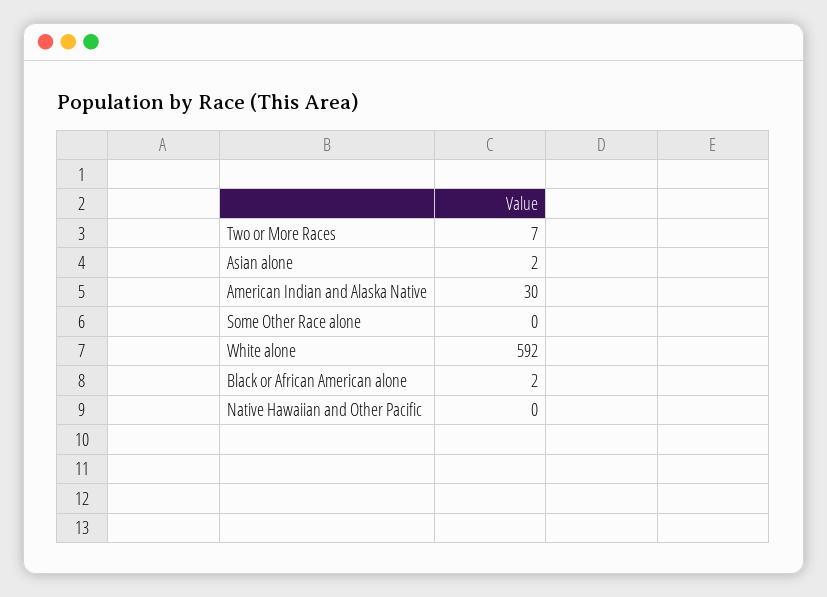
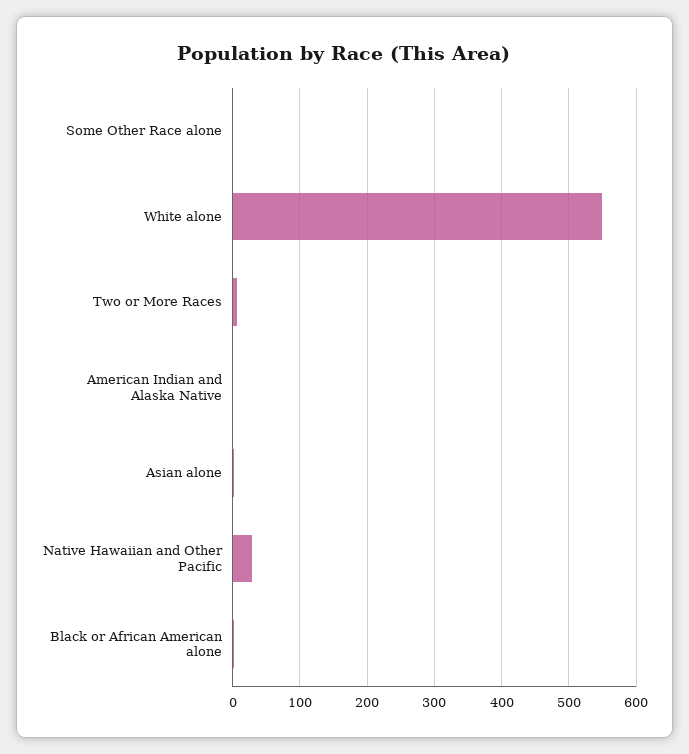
American Indian and Alaska Native: 30 -> 0
White alone: 592 -> 550
Native Hawaiian and Other Pacific: 0 -> 30

